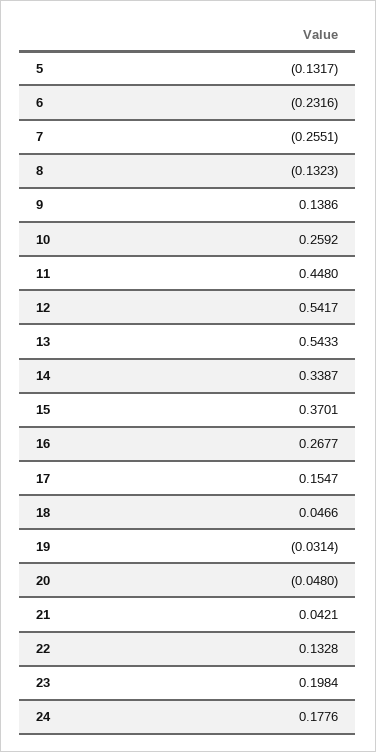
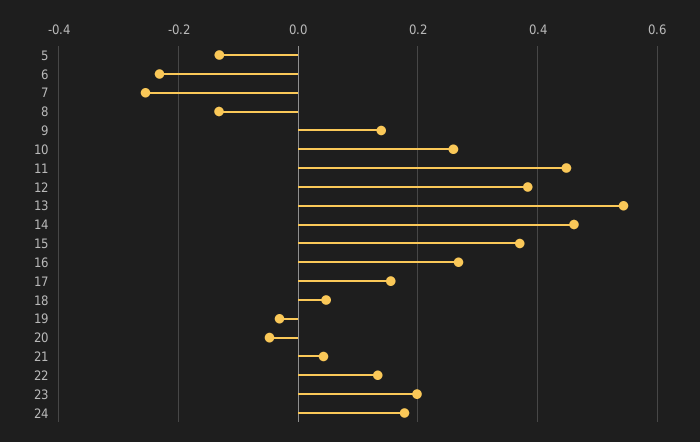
12: 0.5417 -> 0.38
14: 0.3387 -> 0.46

